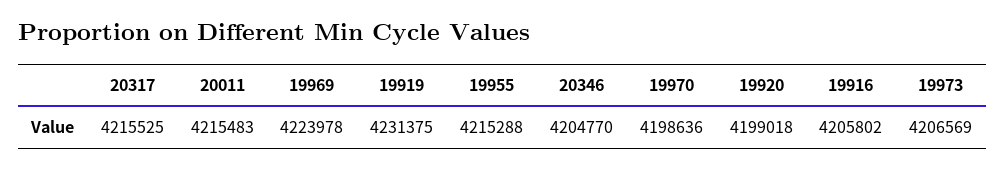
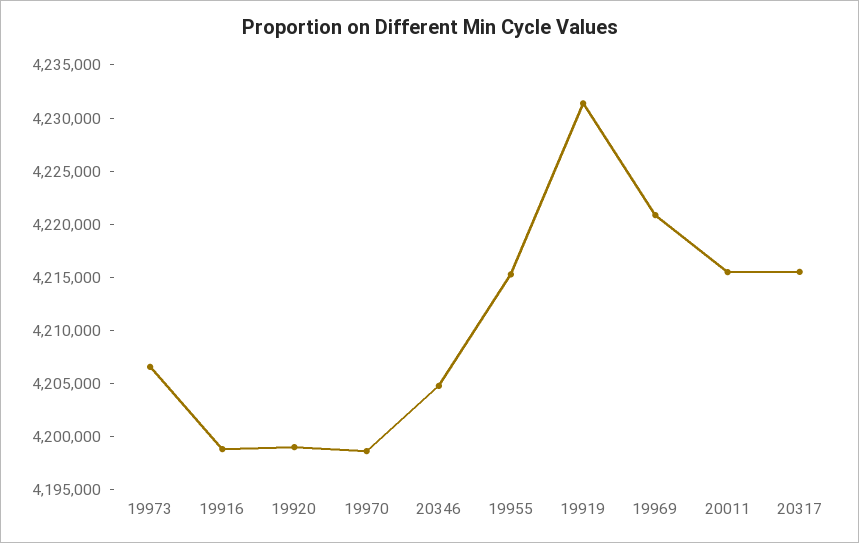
19969: 4223978 -> 4221000
19916: 4205802 -> 4199000

